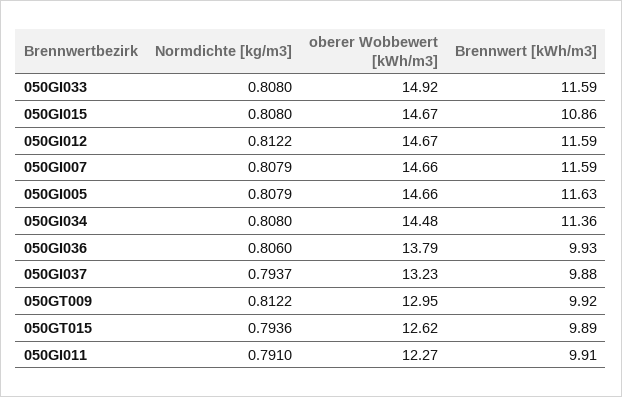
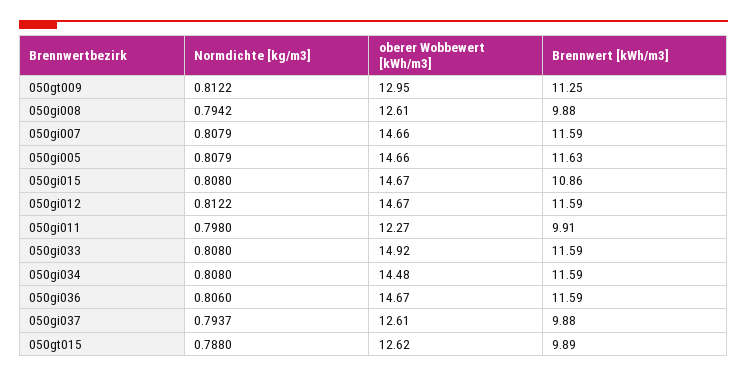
Brennwert [kWh/m3], 050GI034: 11.36 -> 11.59
oberer Wobbewert [kWh/m3], 050GI036: 13.79 -> 14.67
Brennwert [kWh/m3], 050GI036: 9.93 -> 11.59
oberer Wobbewert [kWh/m3], 050GI037: 13.23 -> 12.61
Brennwert [kWh/m3], 050GT009: 9.92 -> 11.25
Normdichte [kg/m3], 050GT015: 0.7936 -> 0.788
Normdichte [kg/m3], 050GI011: 0.791 -> 0.798
Normdichte [kg/m3], 050gi008: none -> 0.7942
oberer Wobbewert [kWh/m3], 050gi008: none -> 12.61
Brennwert [kWh/m3], 050gi008: none -> 9.88

